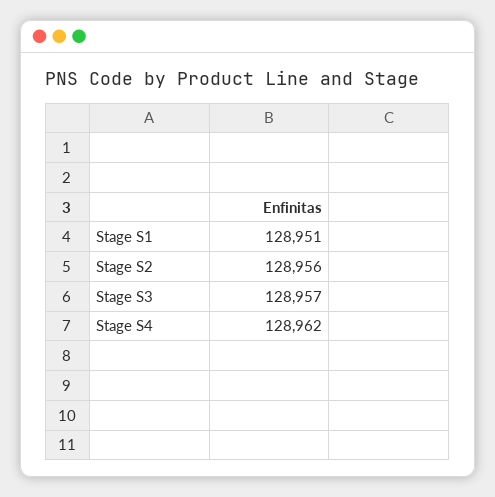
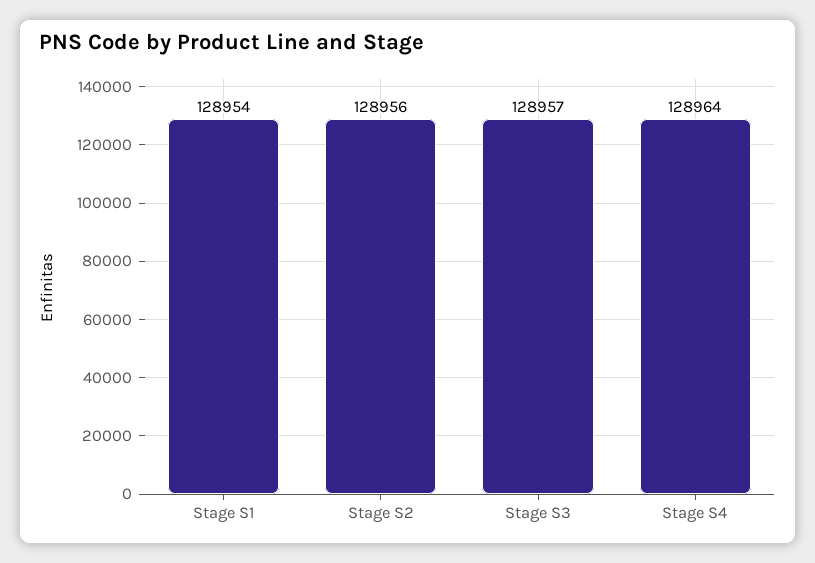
Stage S1: 128951 -> 128954
Stage S4: 128962 -> 128964

